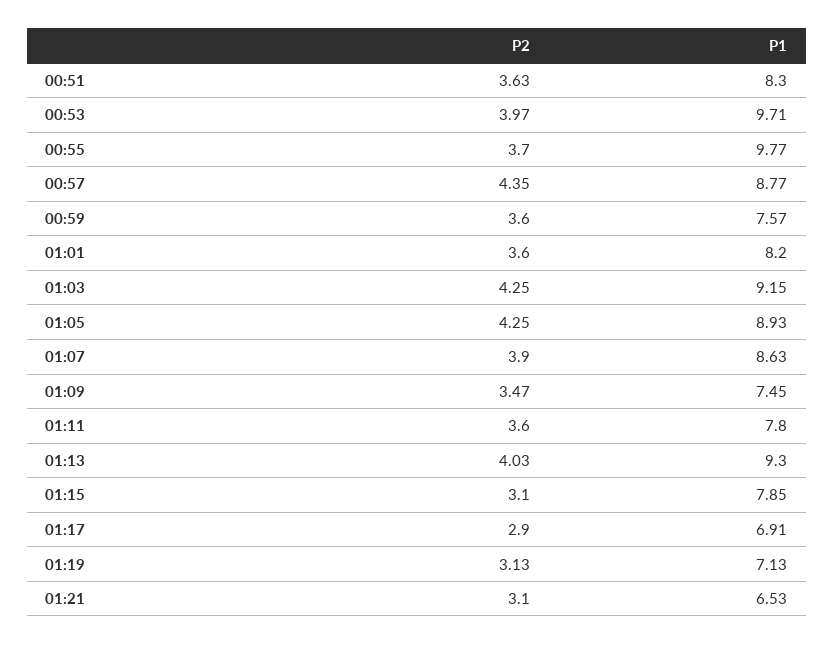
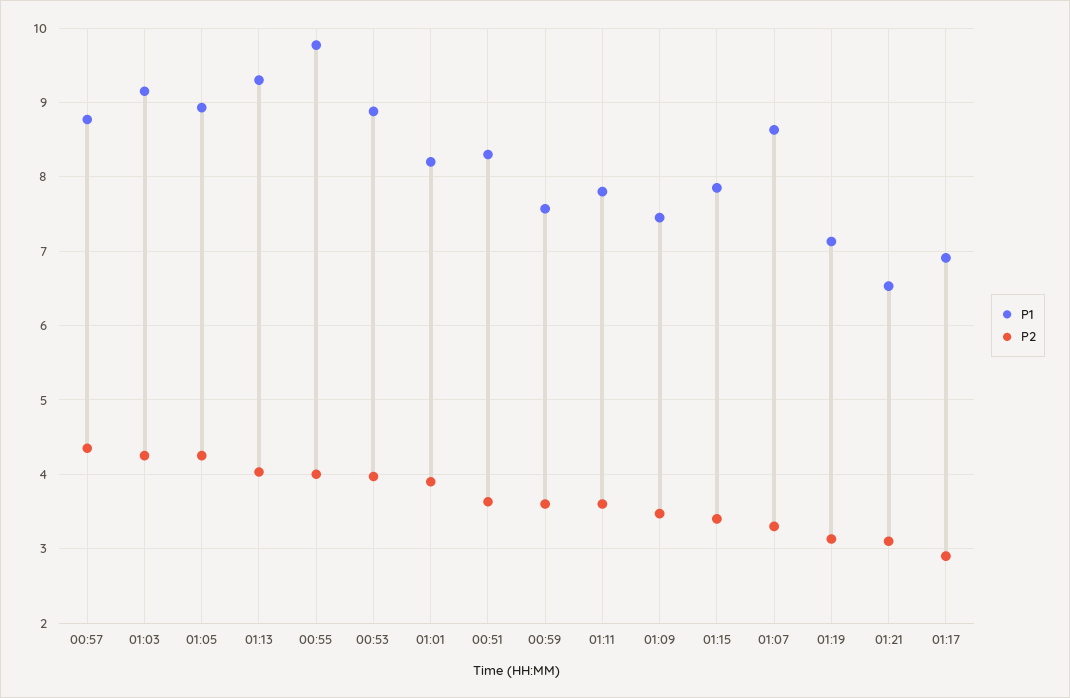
P1, 00:53: 9.71 -> 8.9
P2, 00:55: 3.7 -> 4
P2, 01:01: 3.6 -> 3.9
P2, 01:07: 3.9 -> 3.3
P2, 01:15: 3.1 -> 3.4

